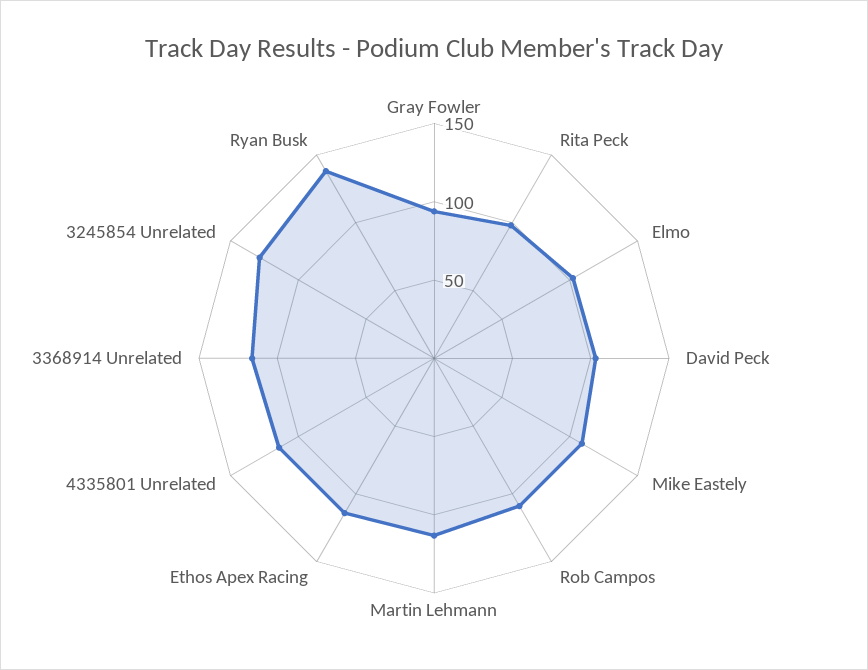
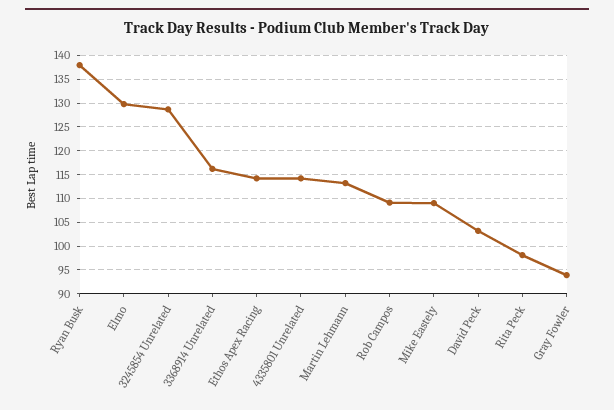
Elmo: 100 -> 130

